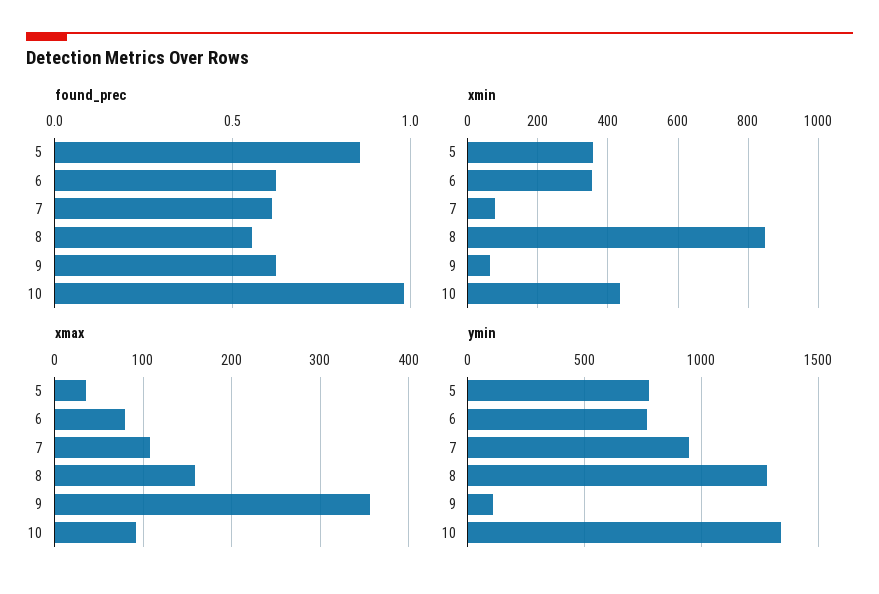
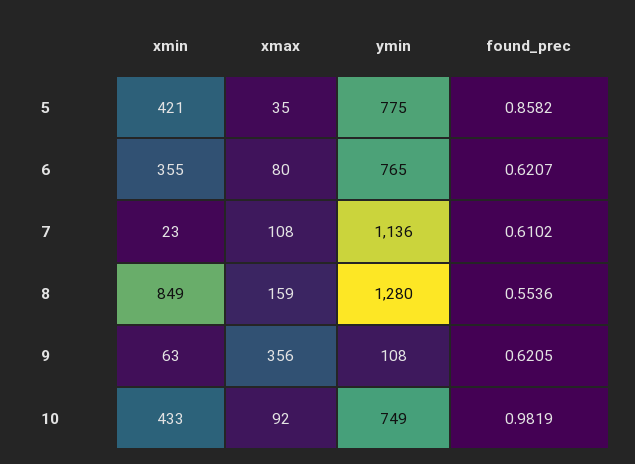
xmin, 5: 360 -> 421
xmin, 7: 80 -> 23
ymin, 7: 950 -> 1136
ymin, 10: 1350 -> 749

